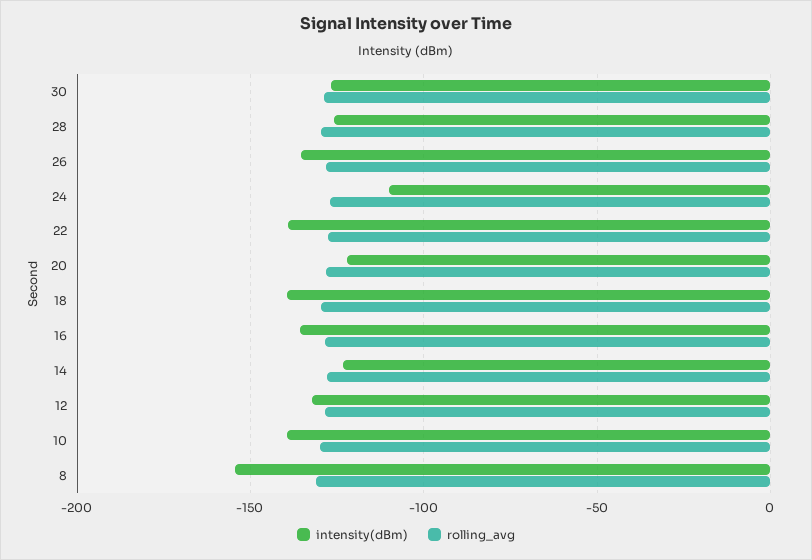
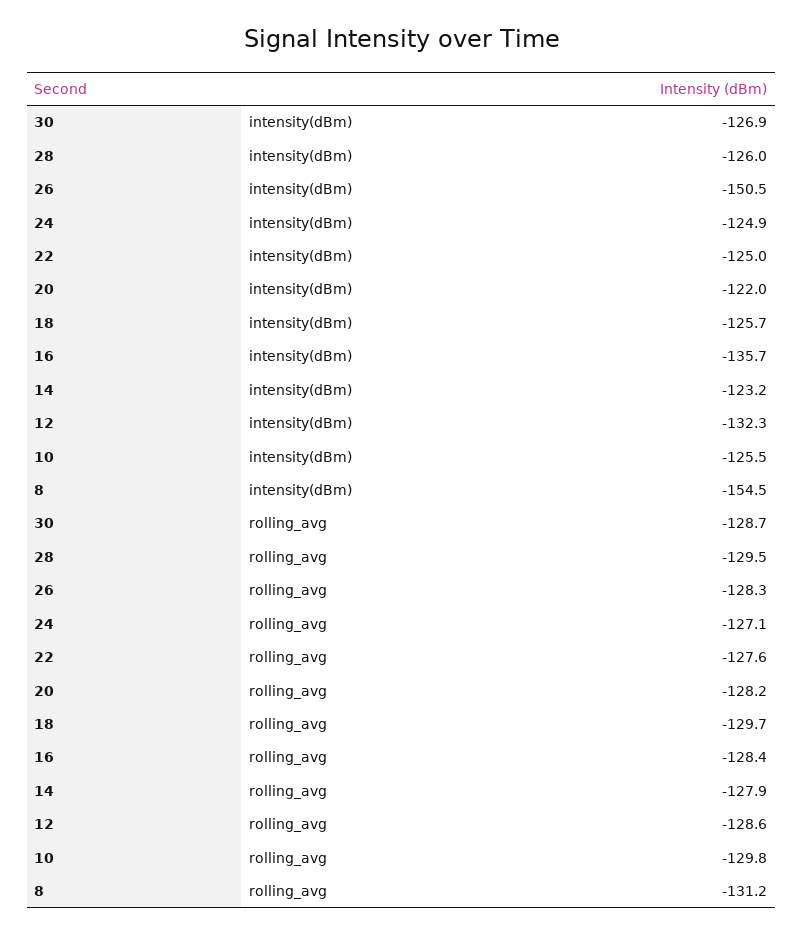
intensity(dBm), 26: -135 -> -150.5
intensity(dBm), 24: -110 -> -124.9
intensity(dBm), 22: -140 -> -125
intensity(dBm), 18: -140 -> -125.7
intensity(dBm), 10: -140 -> -125.5

